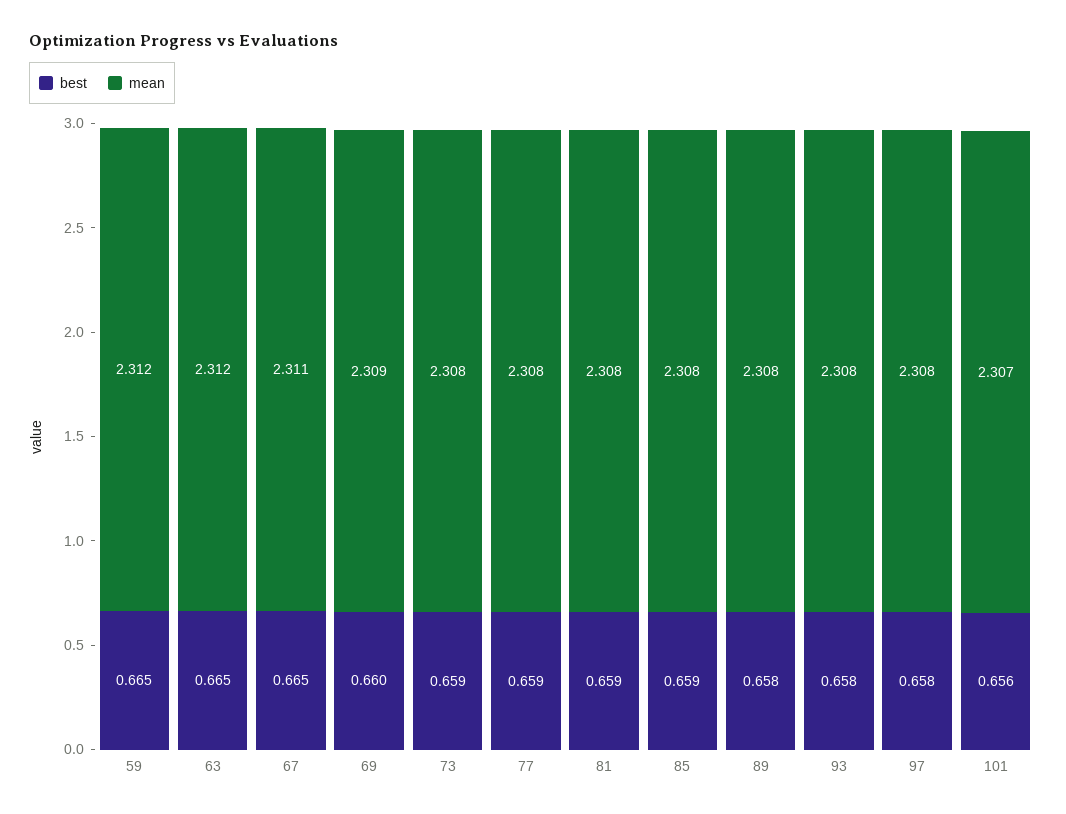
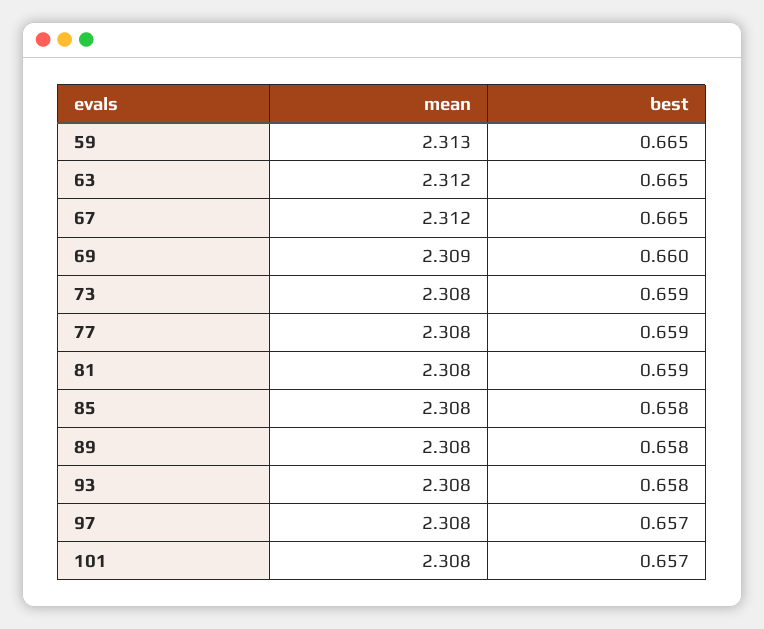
mean, 59: 2.312 -> 2.313
mean, 67: 2.311 -> 2.312
best, 85: 0.659 -> 0.658
best, 97: 0.658 -> 0.657
best, 101: 0.656 -> 0.657
mean, 101: 2.307 -> 2.308

